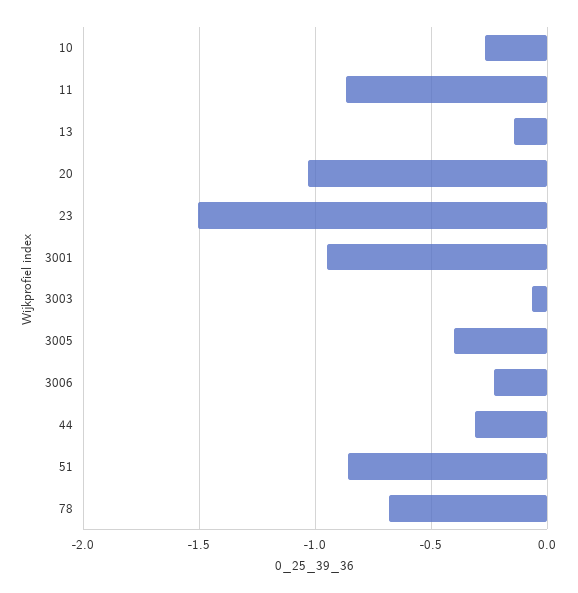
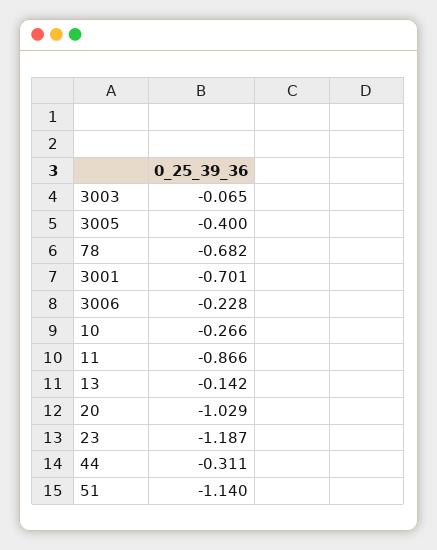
23: -1.5 -> -1.187
3001: -0.95 -> -0.701
51: -0.85 -> -1.14

